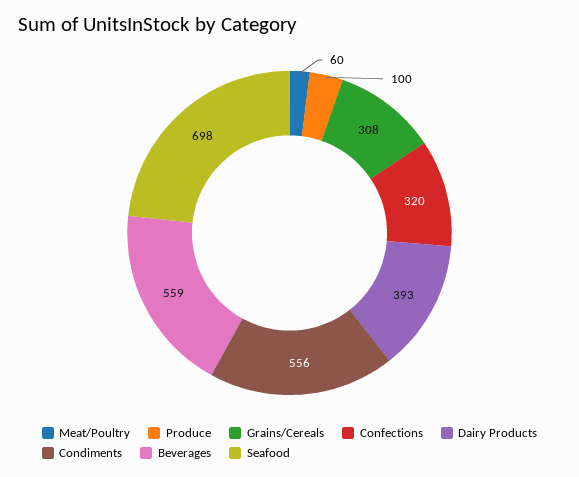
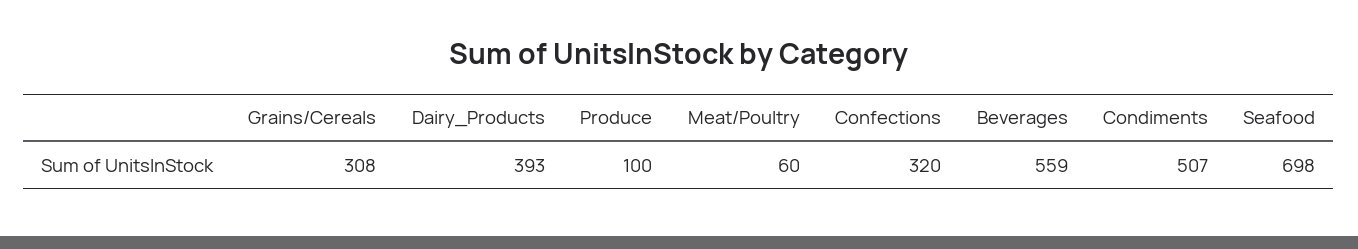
Condiments: 556 -> 507

